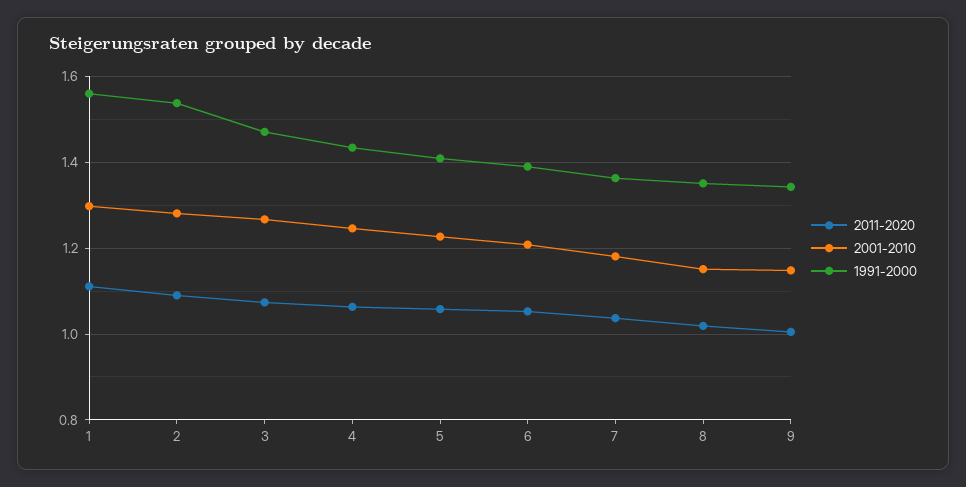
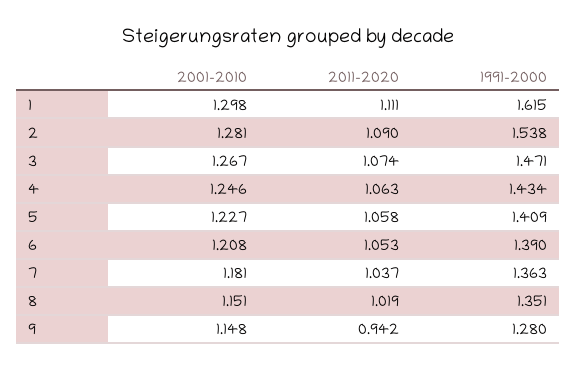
1991-2000, 1: 1.56 -> 1.615
2011-2020, 9: 1 -> 0.942
1991-2000, 9: 1.34 -> 1.28

